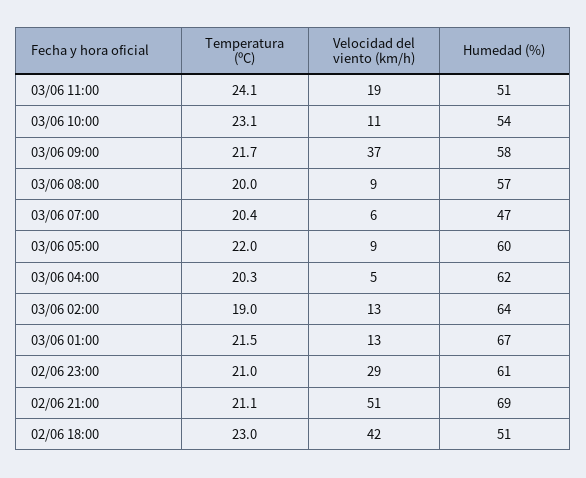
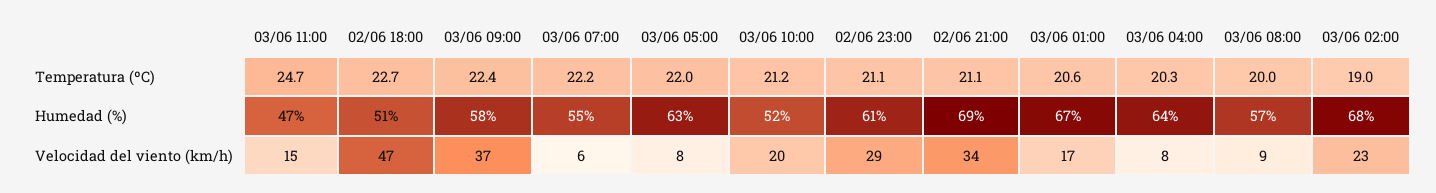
Temperatura (ºC), 03/06 11:00: 24.1 -> 24.7
Velocidad del viento (km/h), 03/06 11:00: 19 -> 15
Humedad (%), 03/06 11:00: 51 -> 47
Temperatura (ºC), 03/06 10:00: 23.1 -> 21.2
Velocidad del viento (km/h), 03/06 10:00: 11 -> 20
Humedad (%), 03/06 10:00: 54 -> 52
Temperatura (ºC), 03/06 09:00: 21.7 -> 22.4
Temperatura (ºC), 03/06 07:00: 20.4 -> 22.2
Humedad (%), 03/06 07:00: 47 -> 55
Velocidad del viento (km/h), 03/06 05:00: 9 -> 8
Humedad (%), 03/06 05:00: 60 -> 63
Velocidad del viento (km/h), 03/06 04:00: 5 -> 8
Humedad (%), 03/06 04:00: 62 -> 64
Velocidad del viento (km/h), 03/06 02:00: 13 -> 23
Humedad (%), 03/06 02:00: 64 -> 68
Temperatura (ºC), 03/06 01:00: 21.5 -> 20.6
Velocidad del viento (km/h), 03/06 01:00: 13 -> 17
Temperatura (ºC), 02/06 23:00: 21 -> 21.1
Velocidad del viento (km/h), 02/06 21:00: 51 -> 34
Temperatura (ºC), 02/06 18:00: 23 -> 22.7
Velocidad del viento (km/h), 02/06 18:00: 42 -> 47

